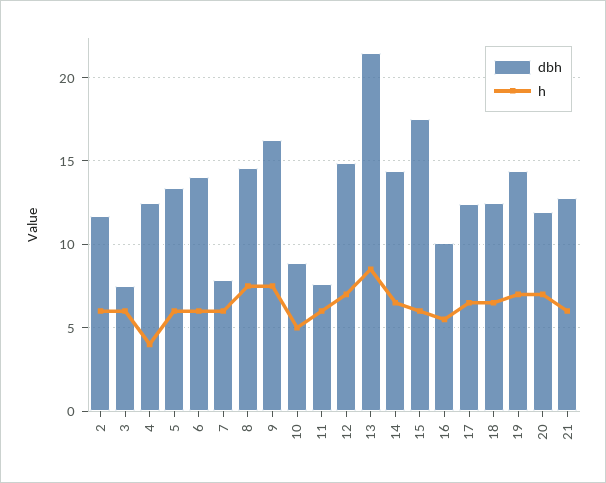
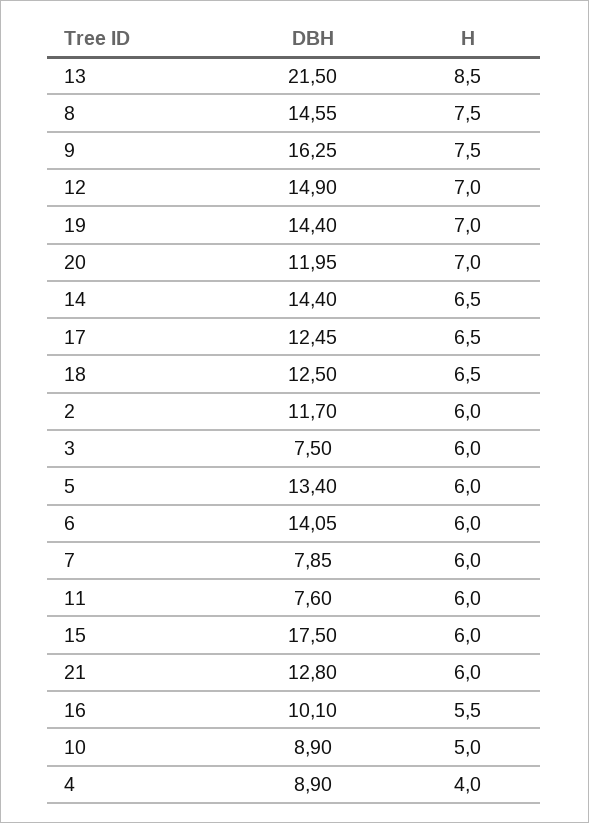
dbh, 4: 12.5 -> 8.9

